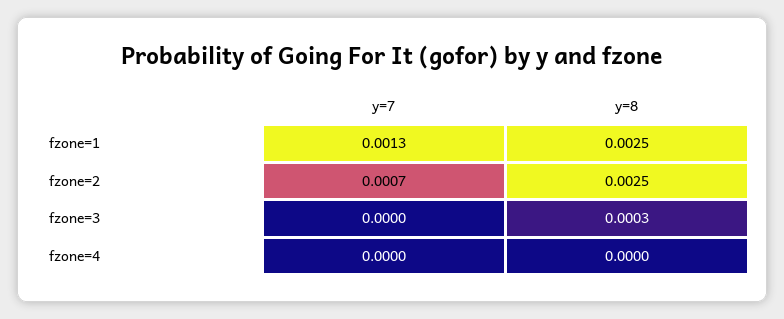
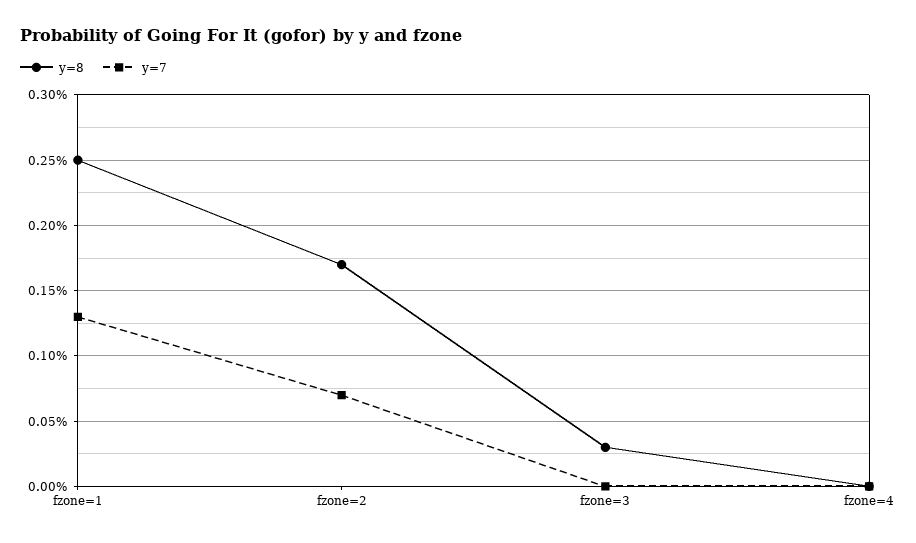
y=8, fzone=2: 0.0025 -> 0.0017

